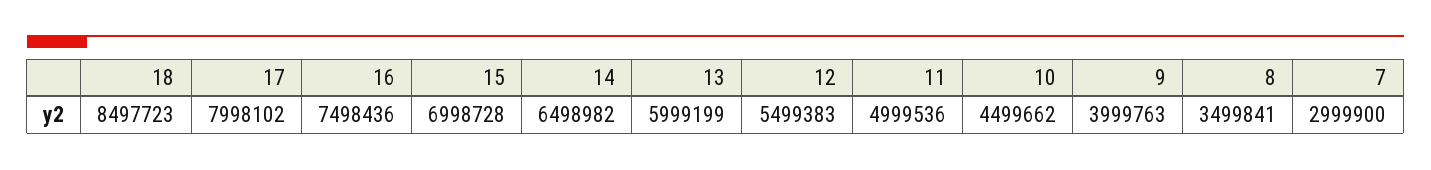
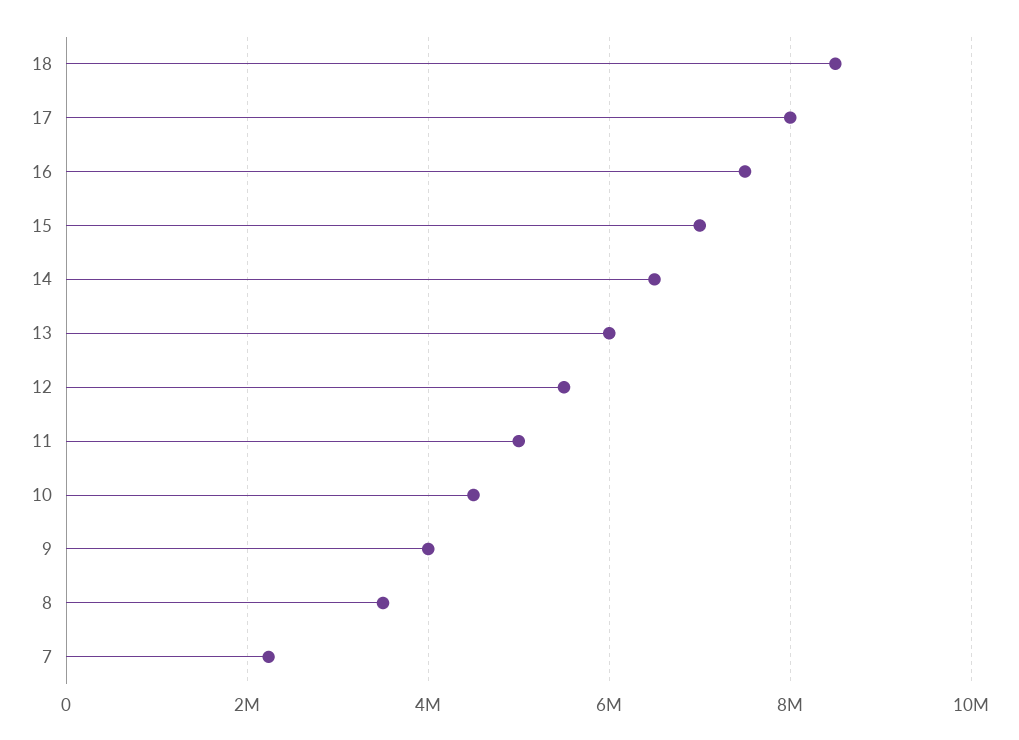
7: 2999900 -> 2200000

